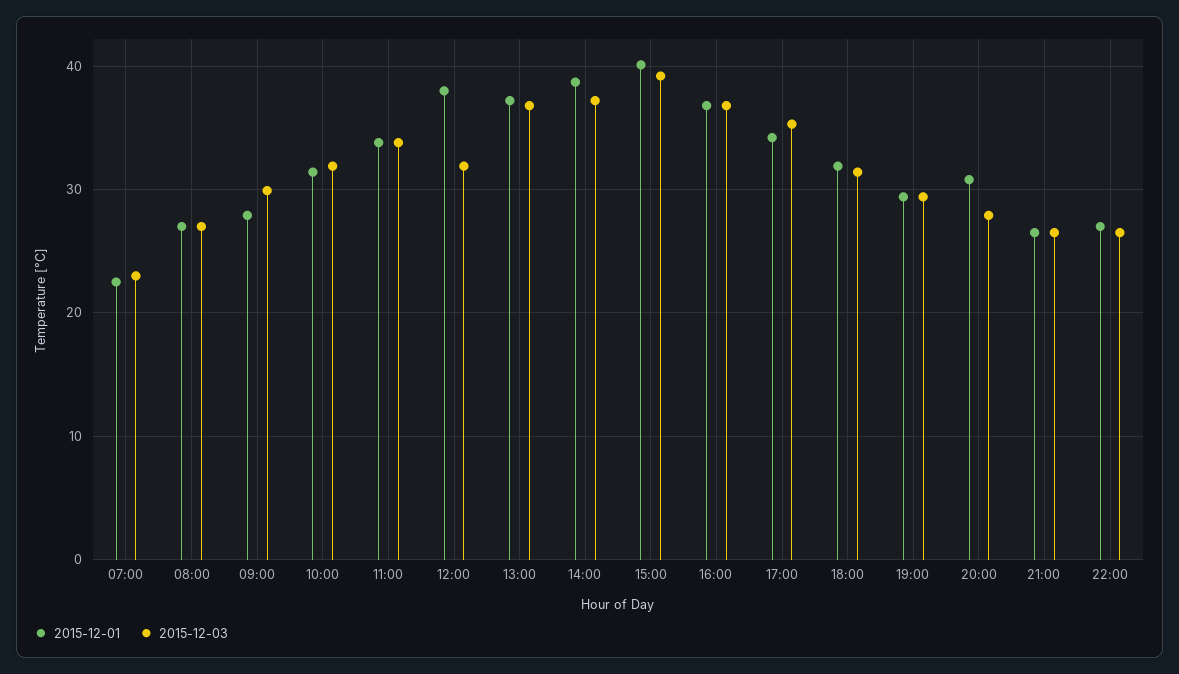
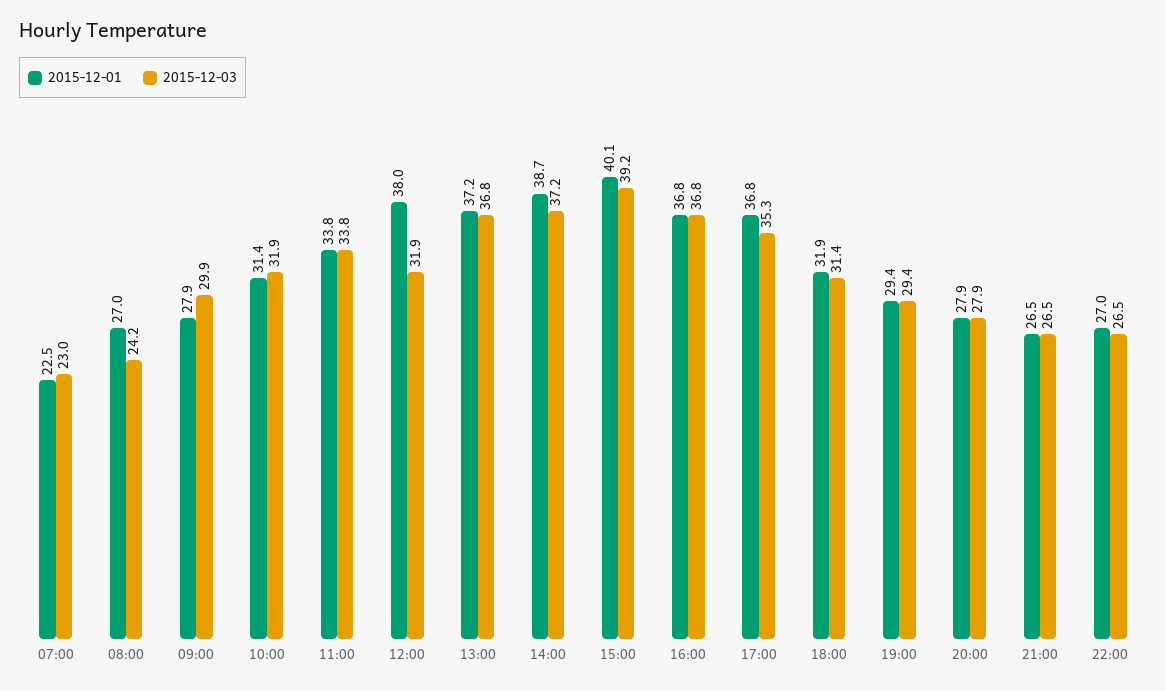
2015-12-03, 08:00: 27 -> 24.2
2015-12-01, 17:00: 34 -> 36.8
2015-12-01, 20:00: 31 -> 27.9

